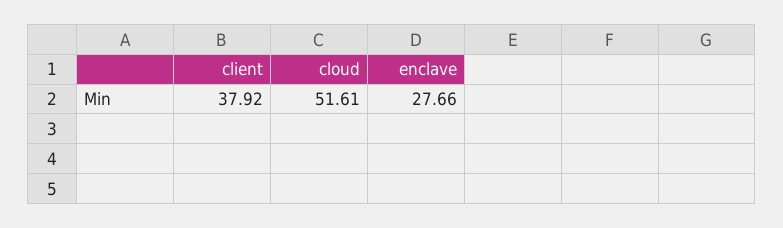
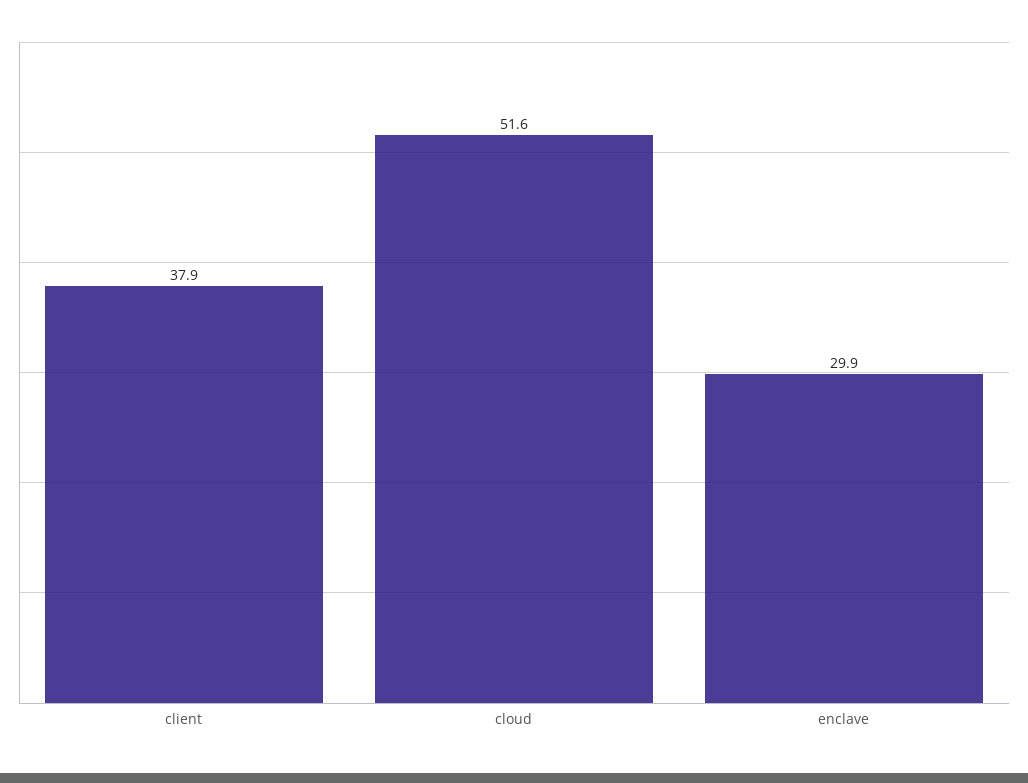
enclave: 27.66 -> 29.9

